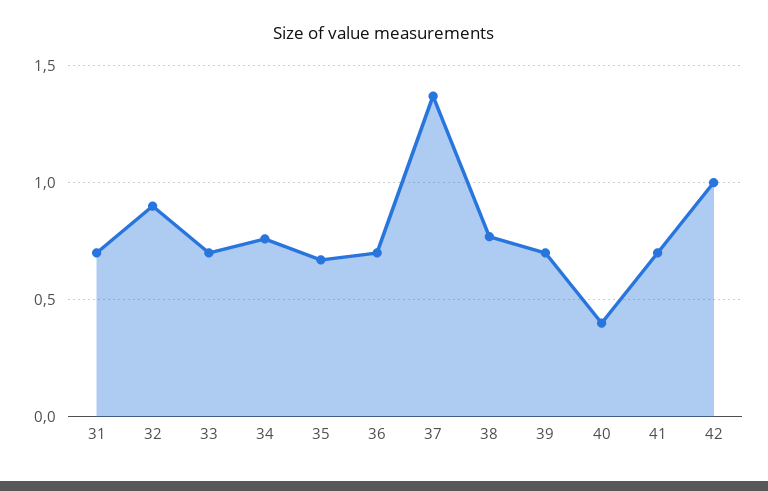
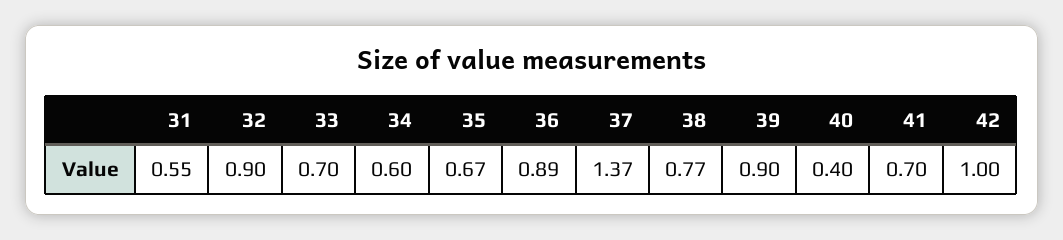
31: 0.7 -> 0.55
34: 0.75 -> 0.6
36: 0.7 -> 0.89
39: 0.7 -> 0.9

